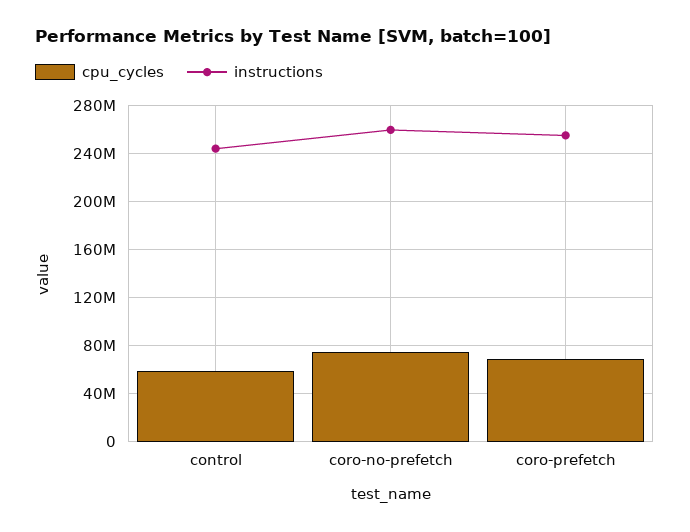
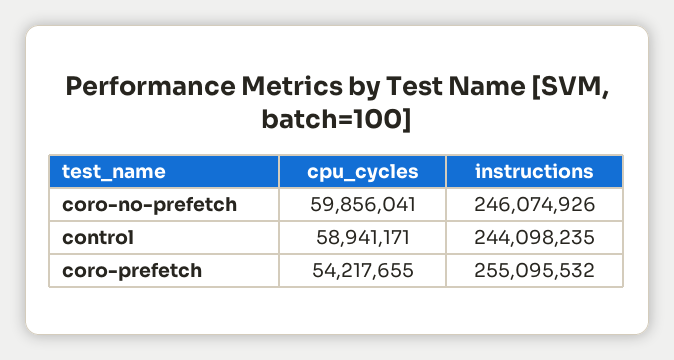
cpu_cycles, coro-no-prefetch: 75000000 -> 59856041
instructions, coro-no-prefetch: 260000000 -> 246074926
cpu_cycles, coro-prefetch: 70000000 -> 54217655

